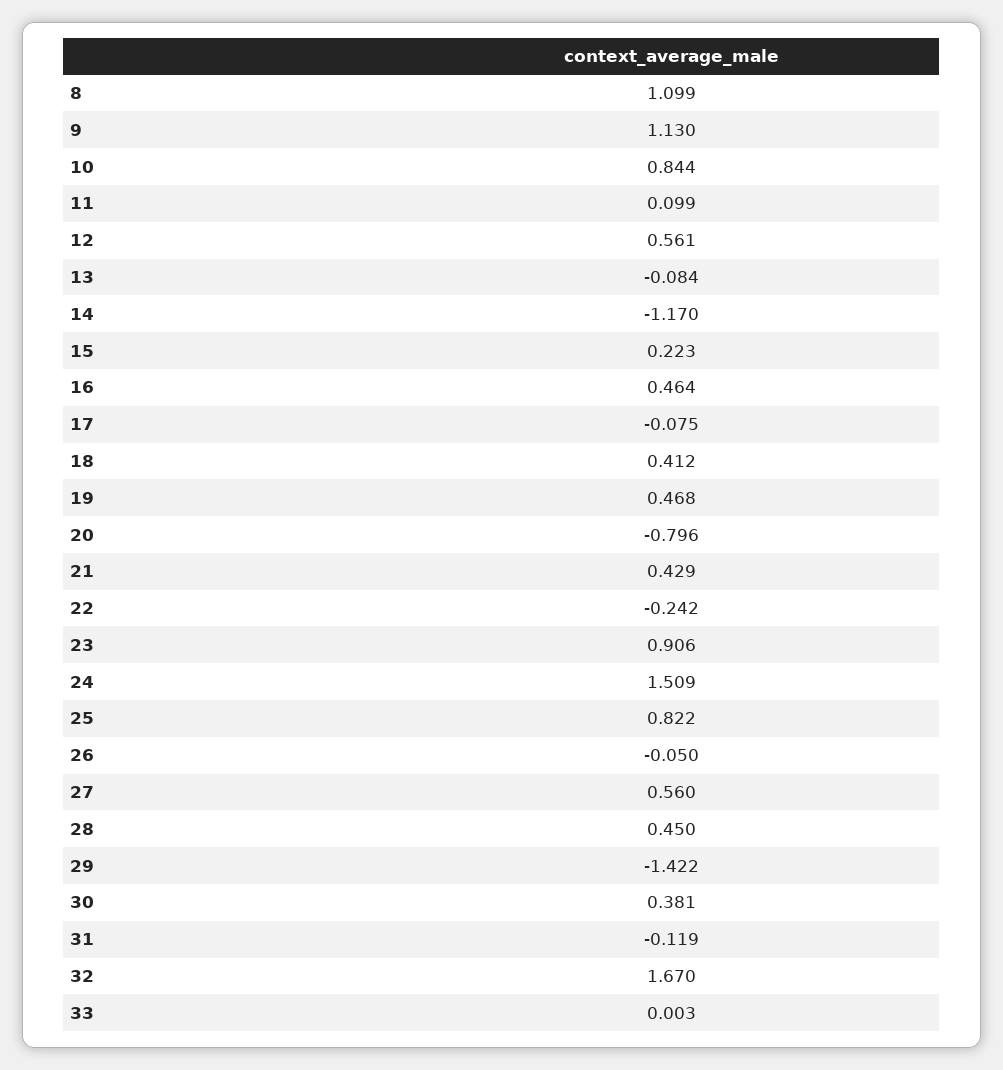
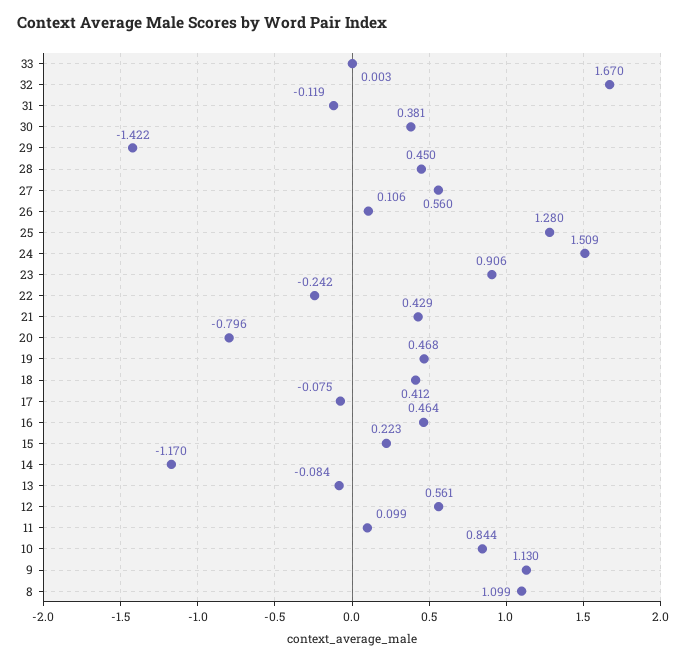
25: 0.822 -> 1.28
26: -0.05 -> 0.106

